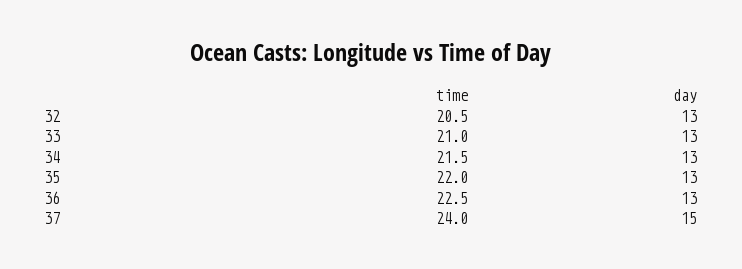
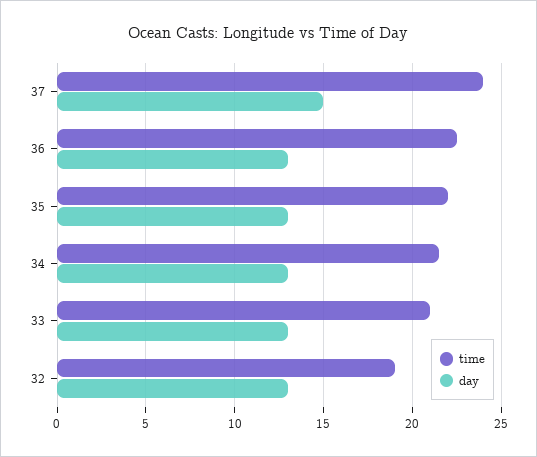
time, 32: 20.5 -> 19

